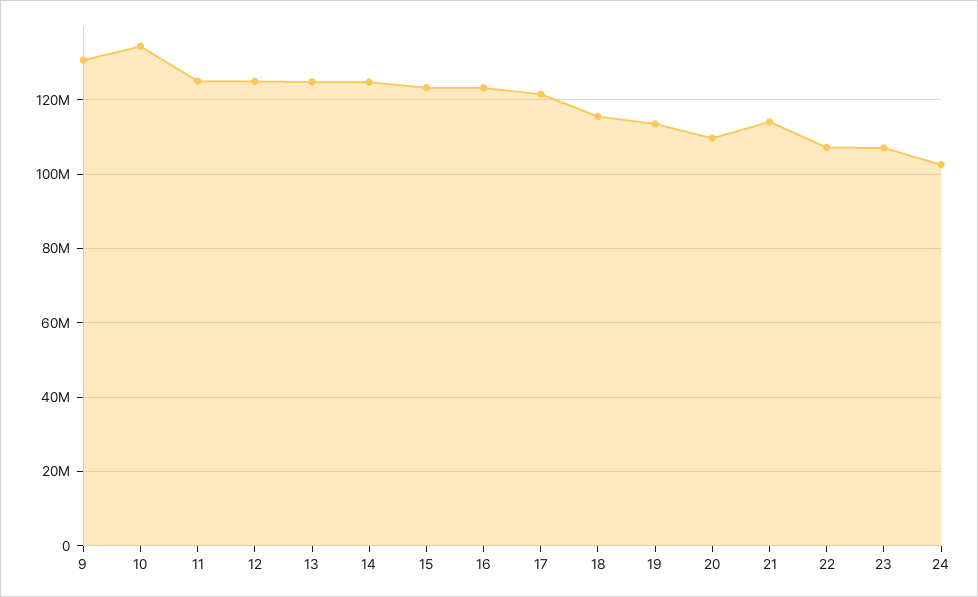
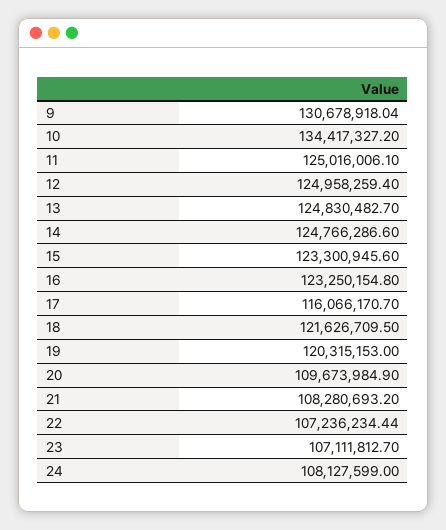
17: 122000000 -> 116066170.7
18: 116000000 -> 121626709.5
19: 114000000 -> 120315153
21: 114000000 -> 108280693.2
24: 102000000 -> 108127599

